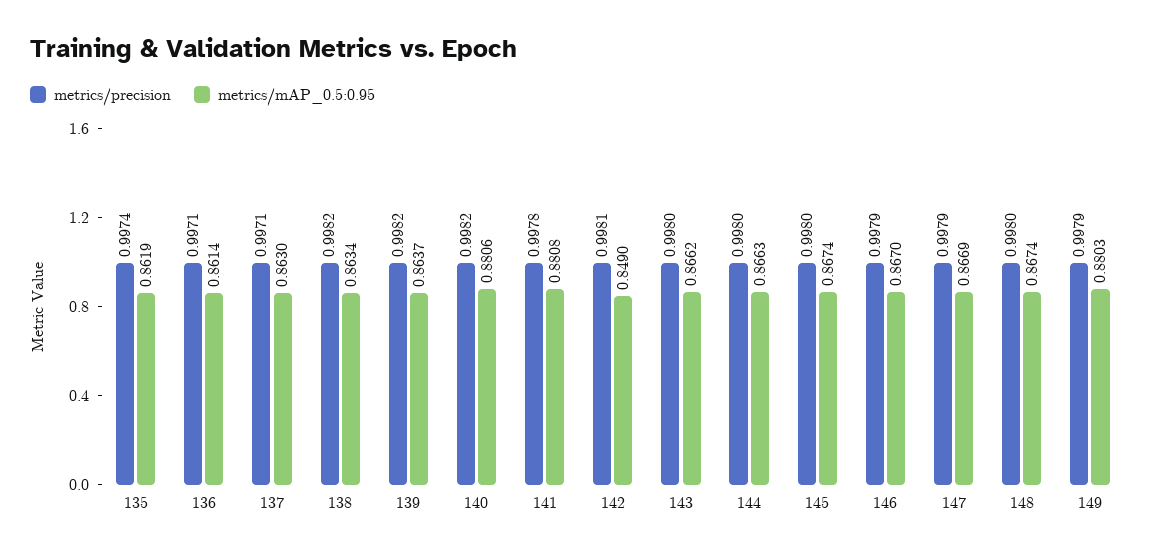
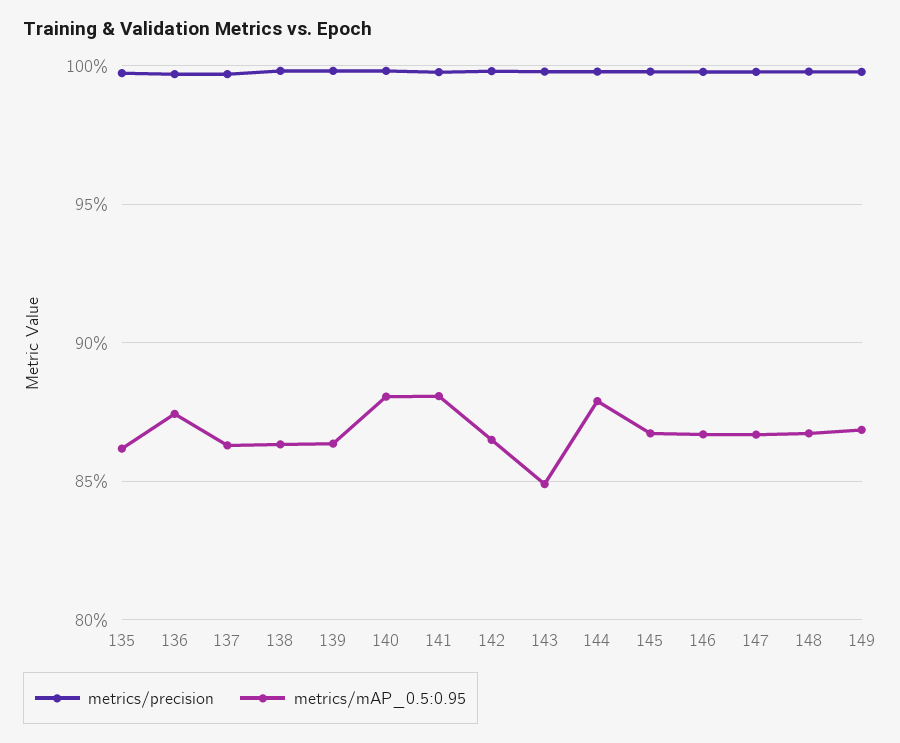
metrics/mAP_0.5:0.95, 136: 0.8614 -> 0.875
metrics/mAP_0.5:0.95, 142: 0.849 -> 0.865
metrics/mAP_0.5:0.95, 143: 0.8662 -> 0.85
metrics/mAP_0.5:0.95, 144: 0.8663 -> 0.88
metrics/mAP_0.5:0.95, 149: 0.8803 -> 0.87

